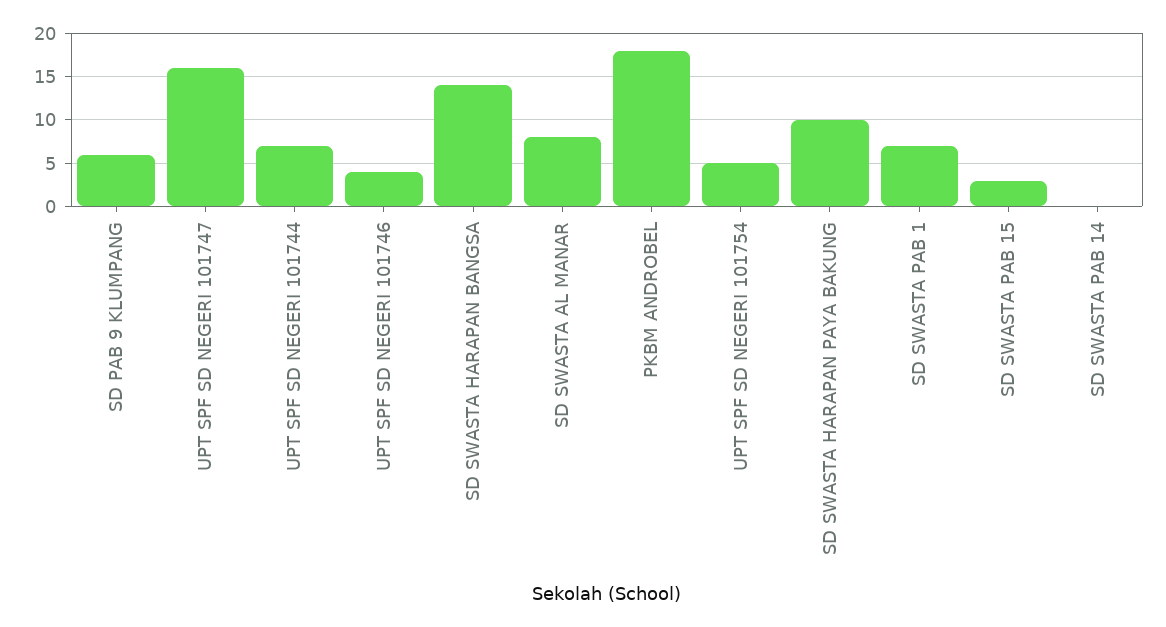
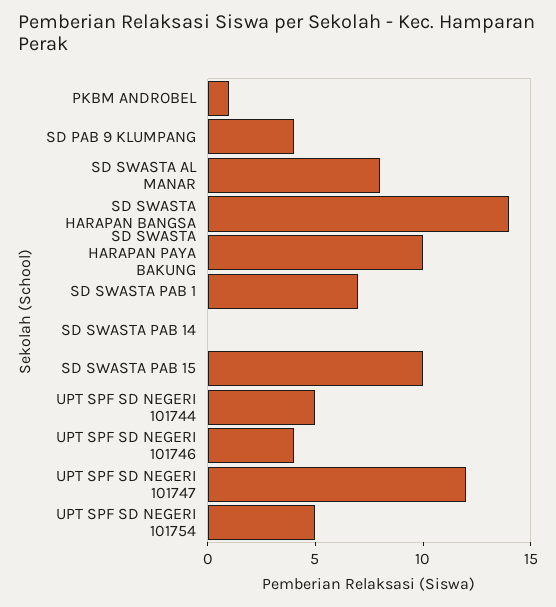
SD PAB 9 KLUMPANG: 6 -> 4
UPT SPF SD NEGERI 101747: 16 -> 12
UPT SPF SD NEGERI 101744: 7 -> 5
PKBM ANDROBEL: 18 -> 1
SD SWASTA PAB 15: 3 -> 10

